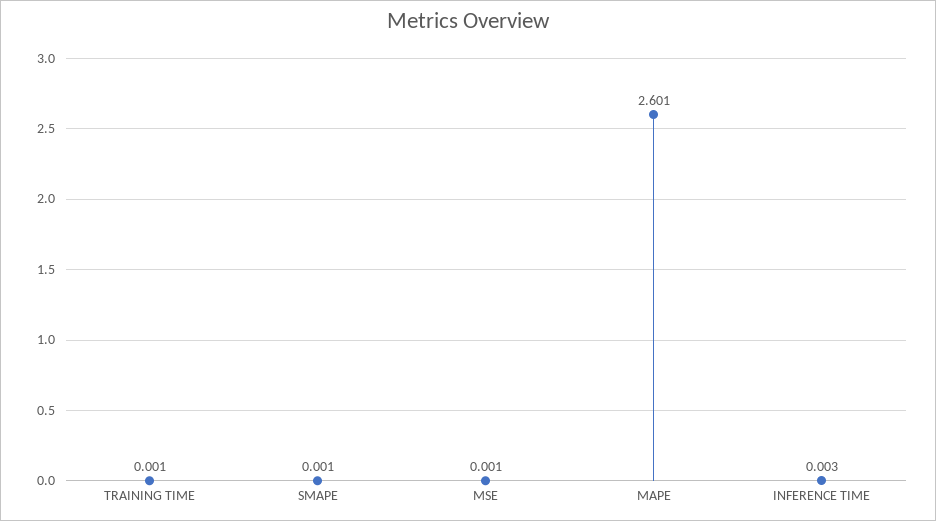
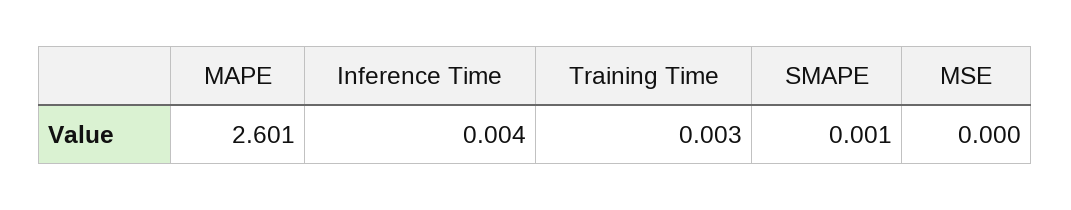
TRAINING TIME: 0.001 -> 0.003
MSE: 0.001 -> 0
INFERENCE TIME: 0.003 -> 0.004

